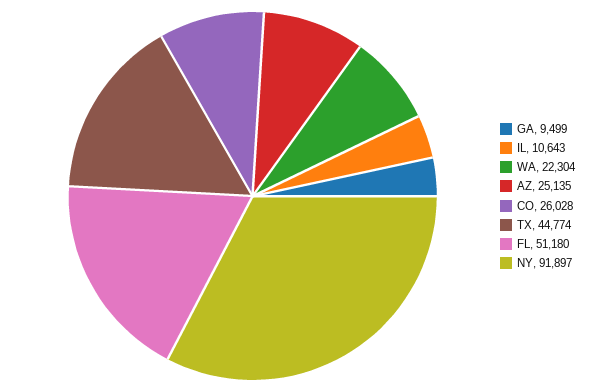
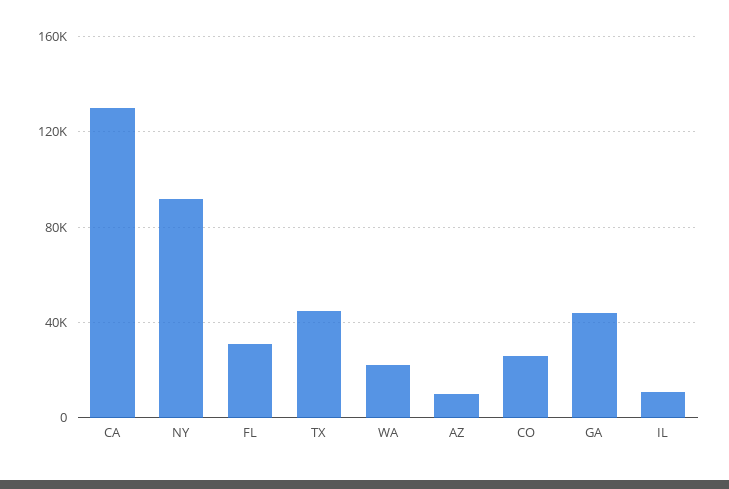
GA: 9499 -> 45000
AZ: 25135 -> 10000
FL: 51180 -> 30000
CA: none -> 130000

